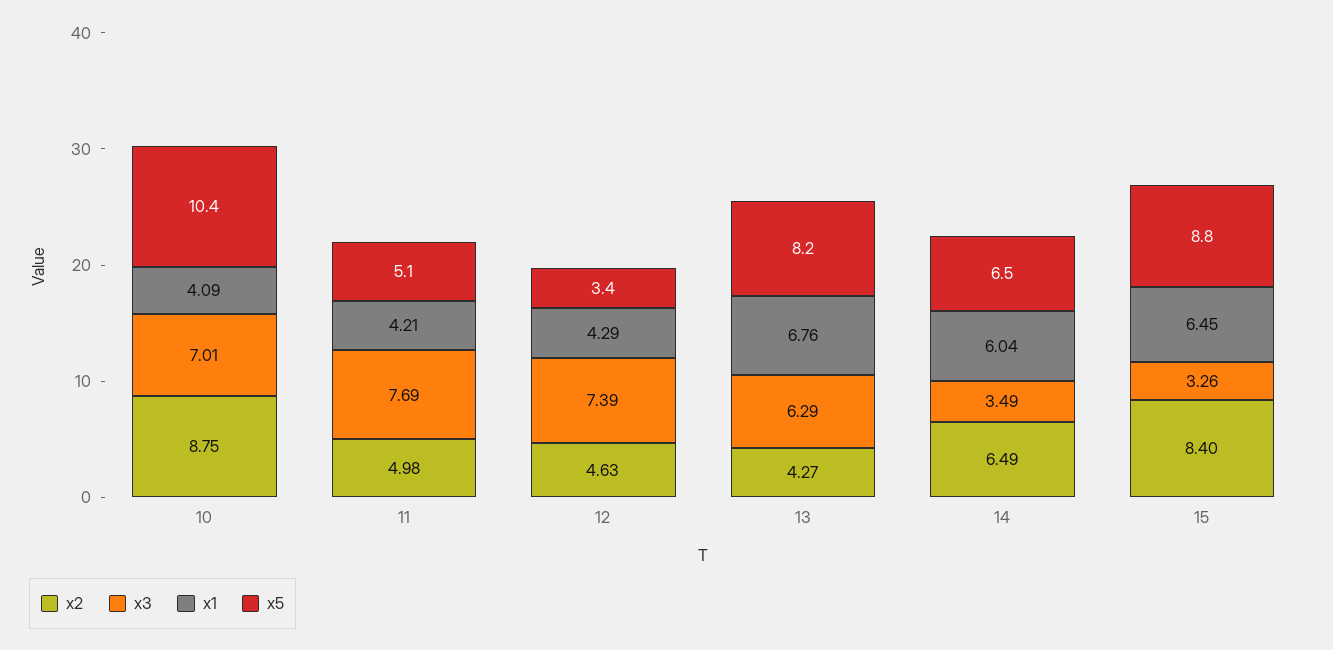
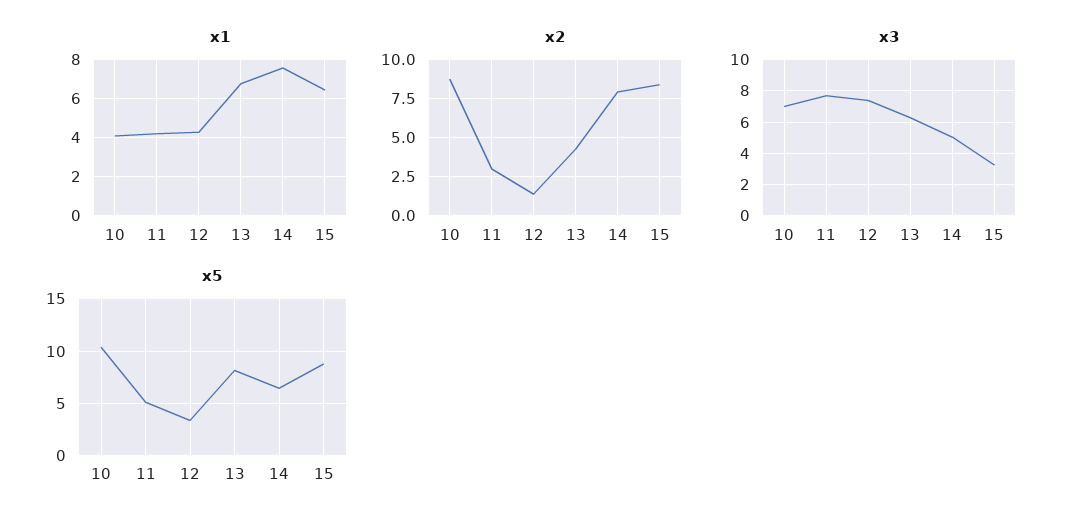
x2, 11: 4.98 -> 3
x2, 12: 4.63 -> 1.5
x2, 14: 6.49 -> 8
x3, 14: 3.49 -> 5
x1, 14: 6.04 -> 7.5

